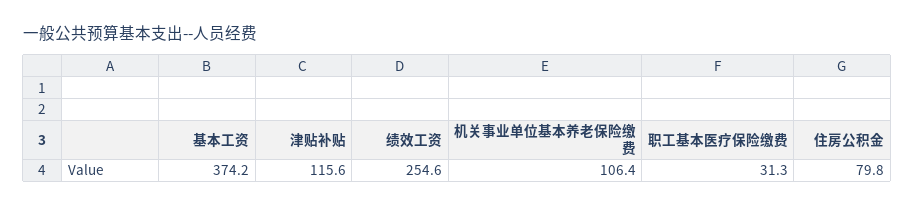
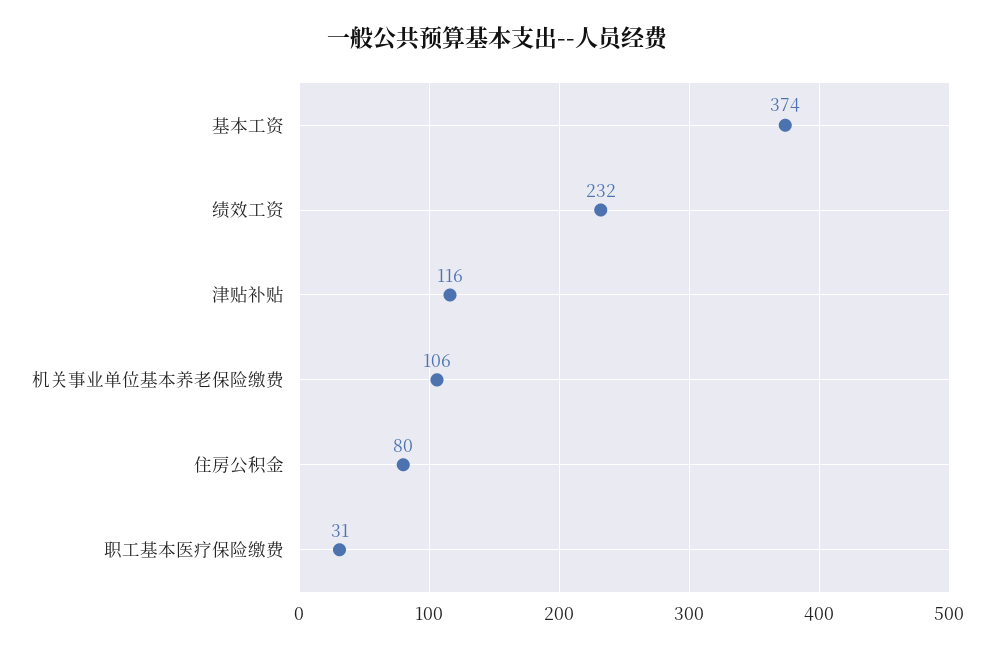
绩效工资: 254.6 -> 232

